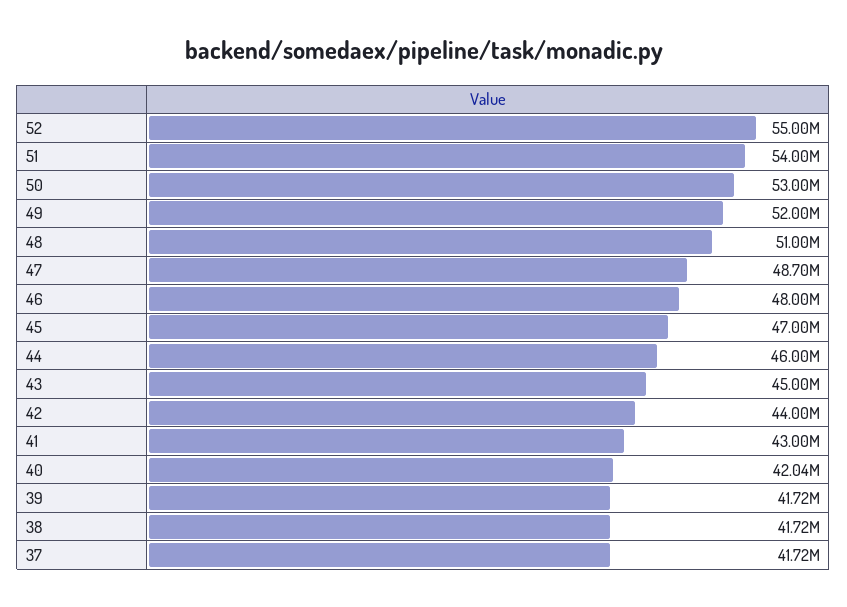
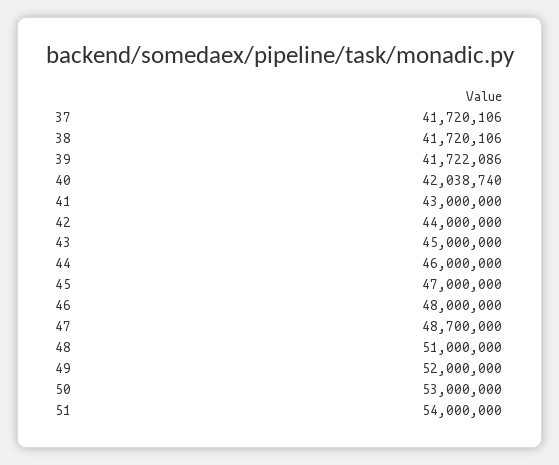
52: 55000000 -> none

